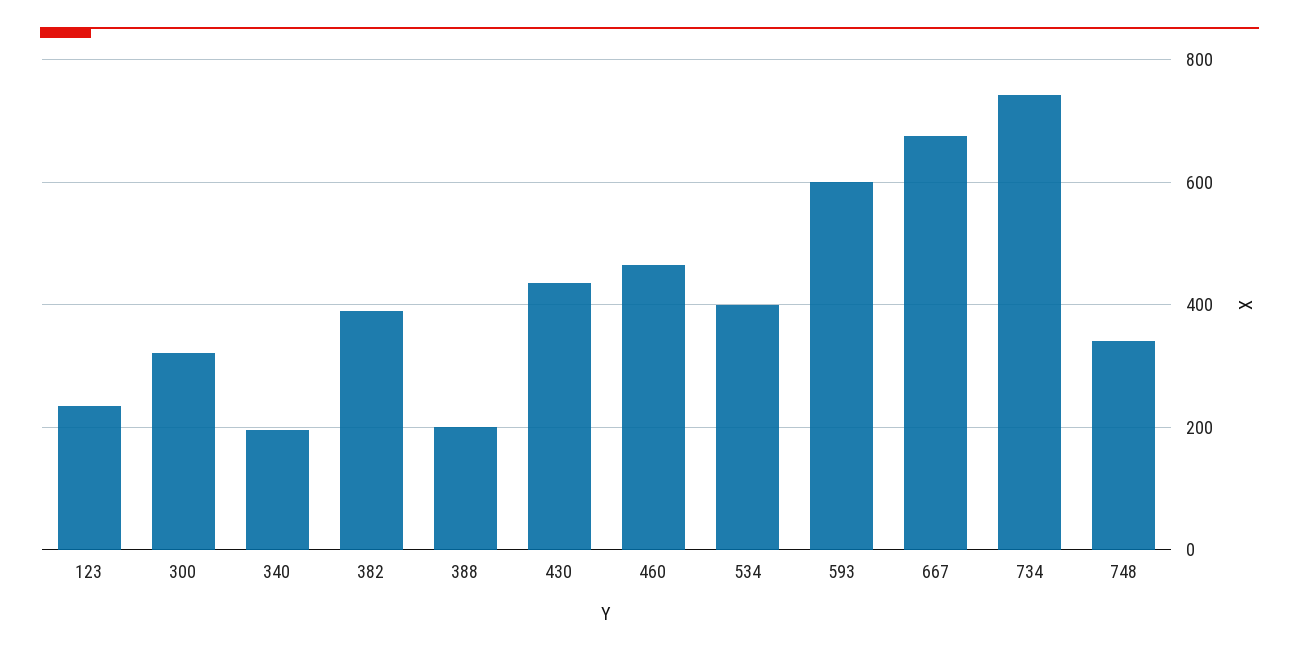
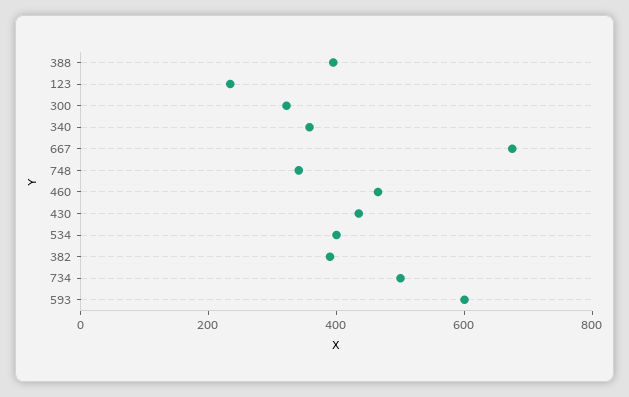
340: 200 -> 350
388: 200 -> 400
734: 740 -> 500

